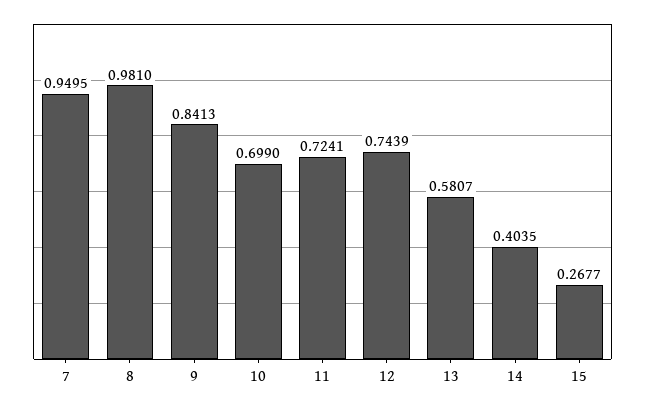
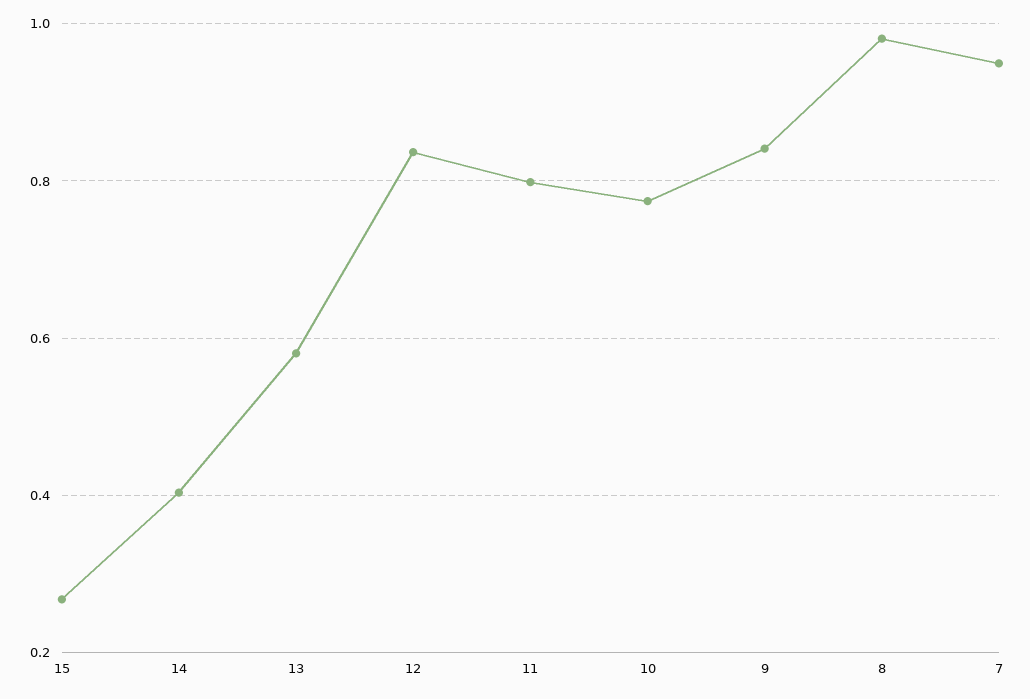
10: 0.699 -> 0.78
11: 0.7241 -> 0.8
12: 0.7439 -> 0.84

